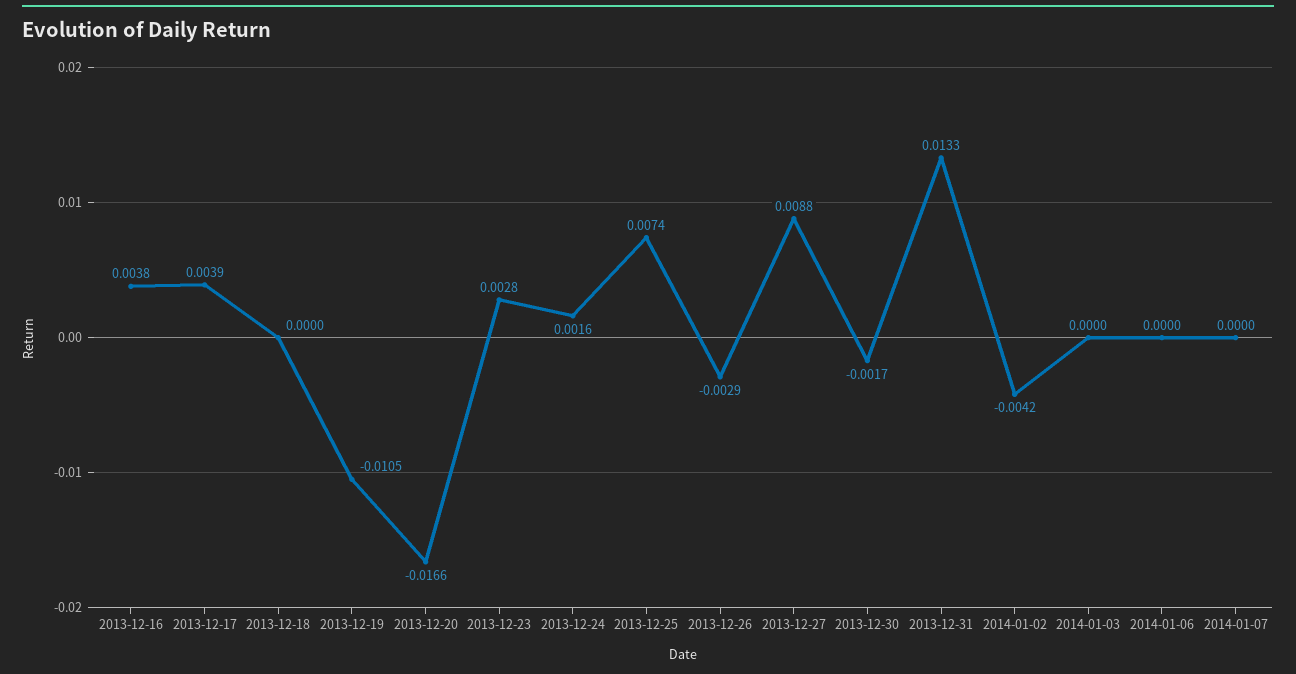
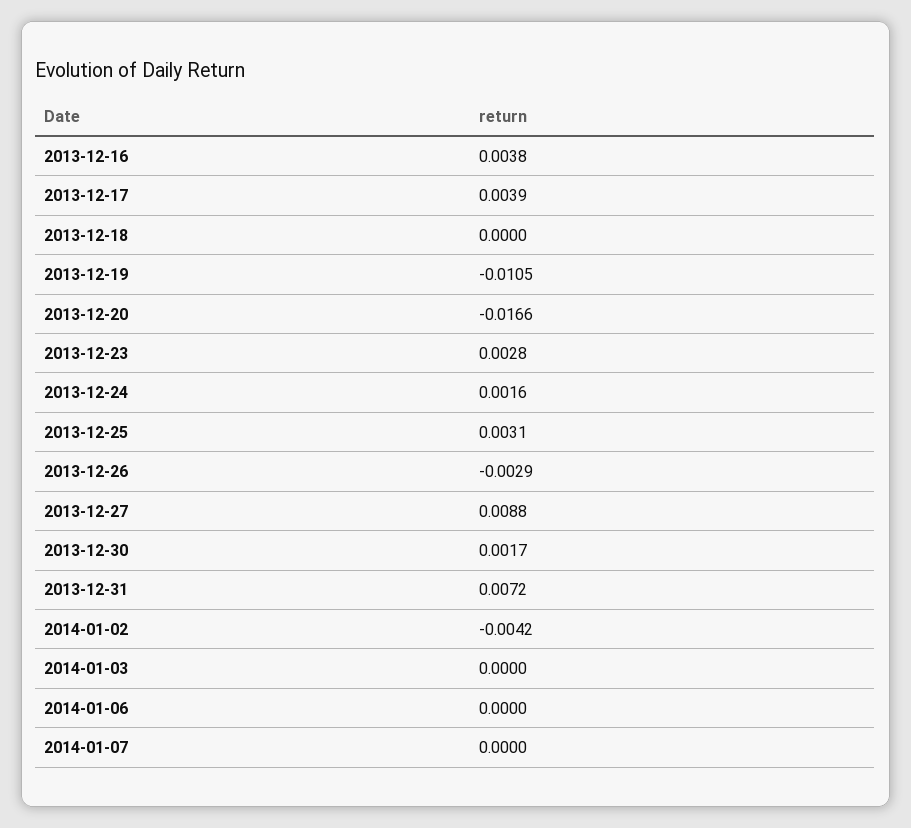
2013-12-25: 0.0074 -> 0.0031
2013-12-30: -0.0017 -> 0.0017
2013-12-31: 0.0133 -> 0.0072

